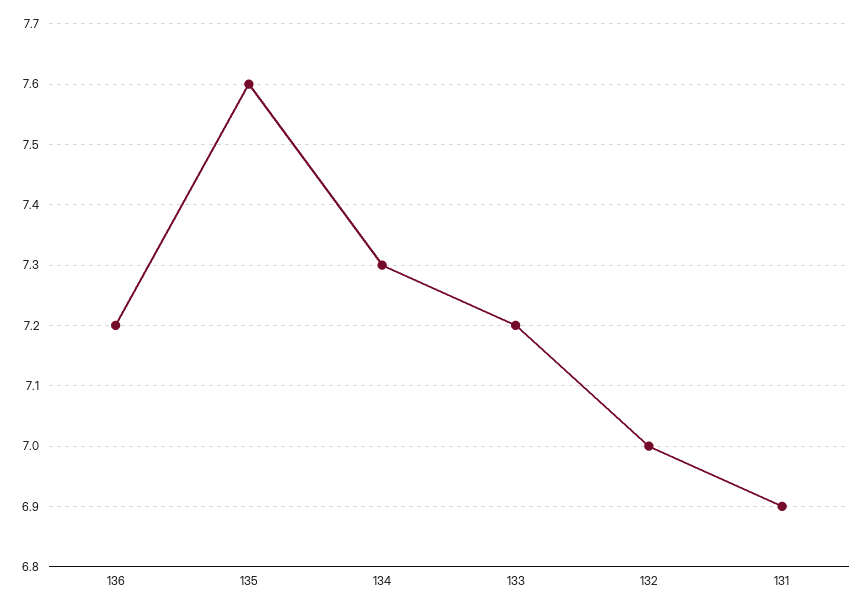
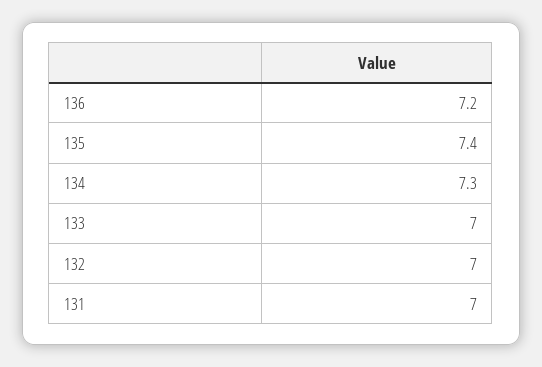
135: 7.6 -> 7.4
133: 7.2 -> 7
131: 6.9 -> 7

